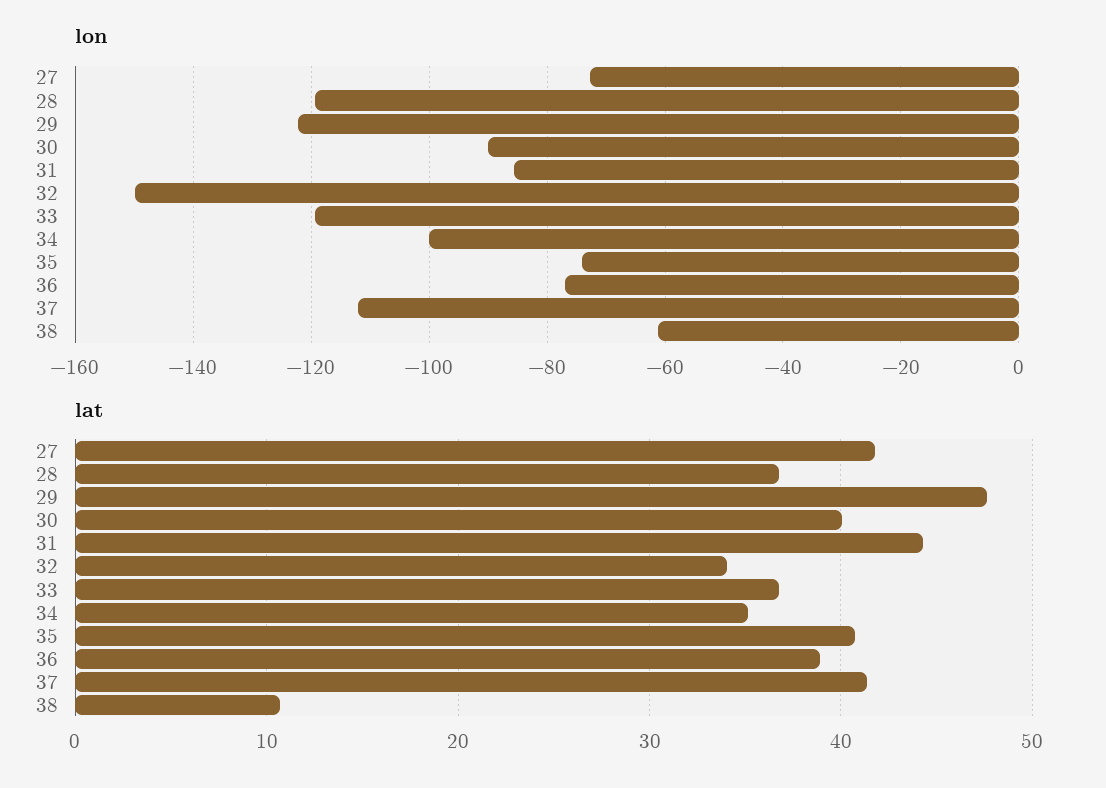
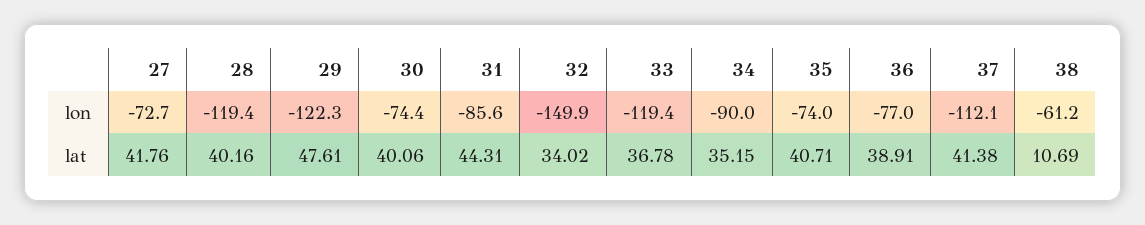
lon, 30: -90 -> -74.4
lon, 34: -100 -> -90
lat, 28: 37 -> 40.16

